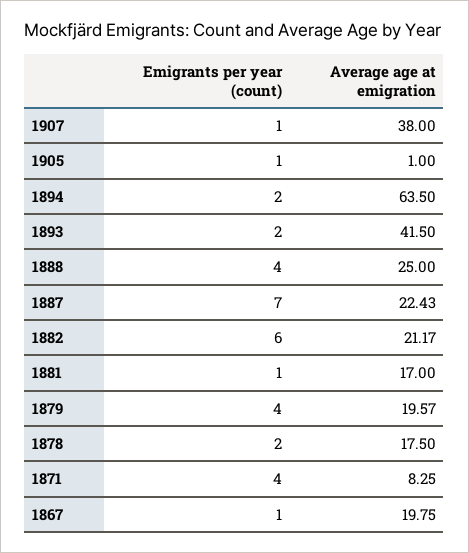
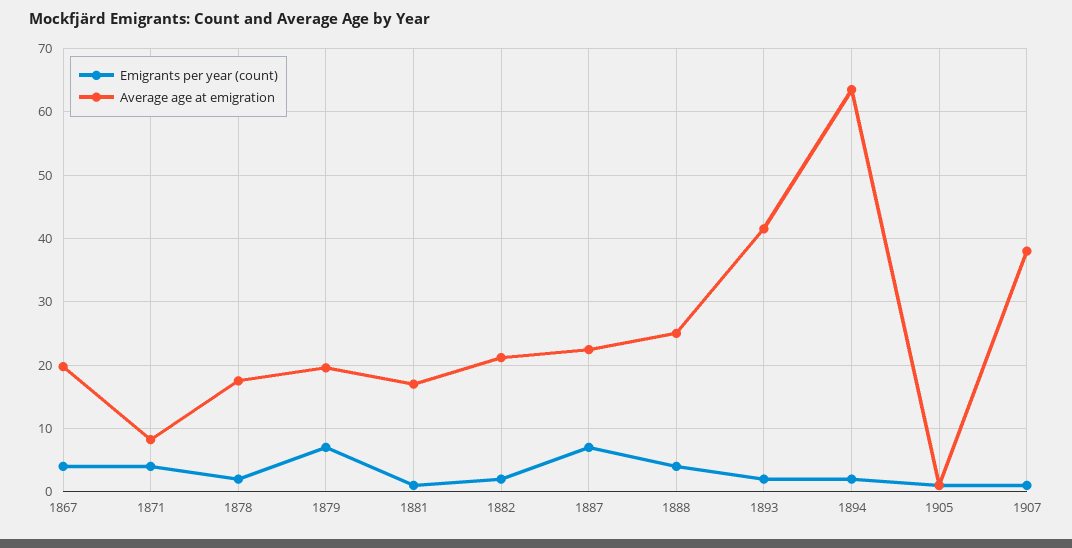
Emigrants per year (count), 1882: 6 -> 2
Emigrants per year (count), 1879: 4 -> 7
Emigrants per year (count), 1867: 1 -> 4

